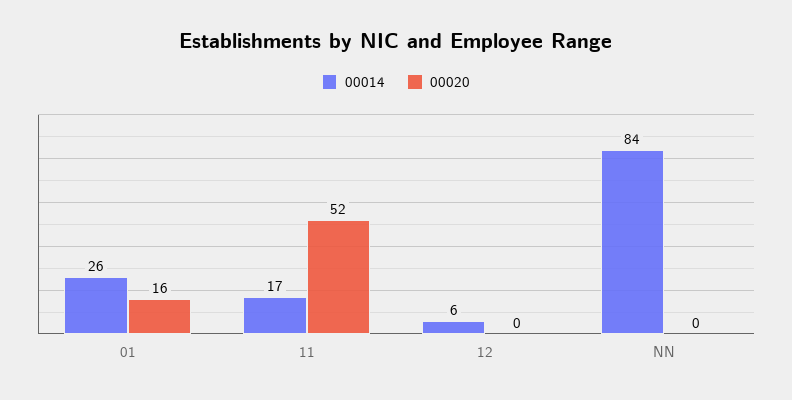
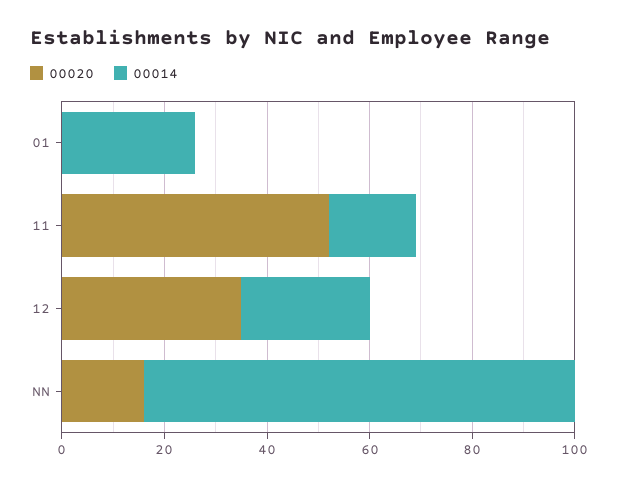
00020, 01: 16 -> 0
00014, 12: 6 -> 25
00020, 12: 0 -> 35
00020, NN: 0 -> 15

